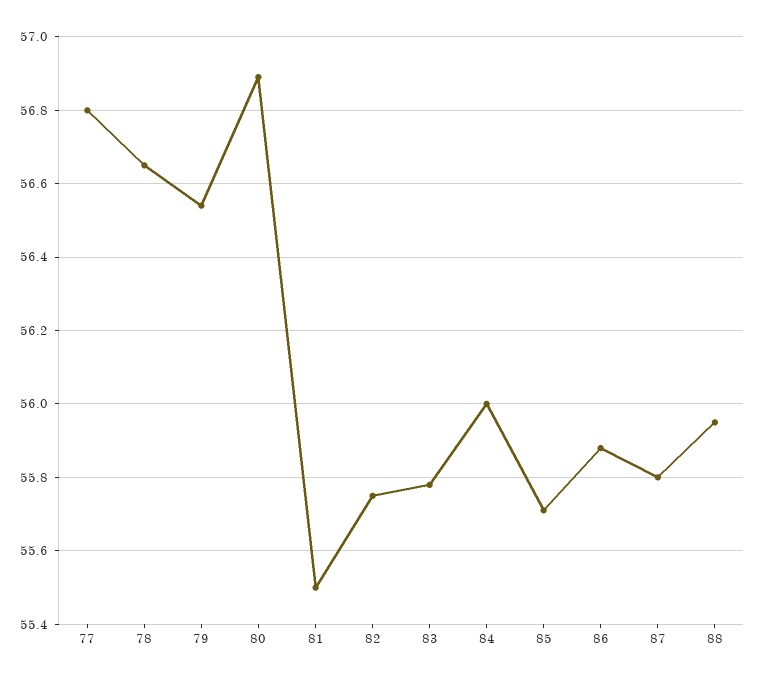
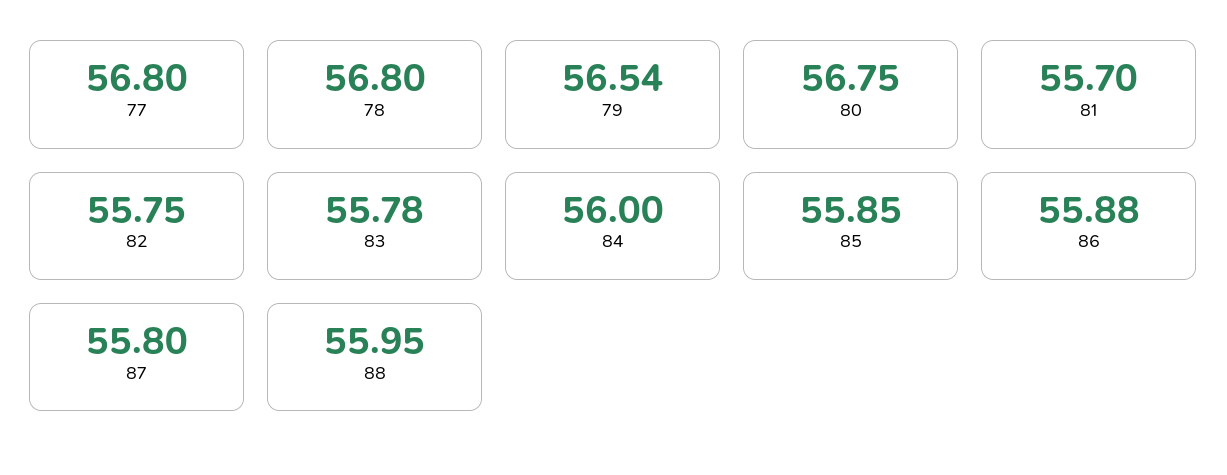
78: 56.65 -> 56.8
80: 56.9 -> 56.75
81: 55.5 -> 55.7
85: 55.7 -> 55.85

